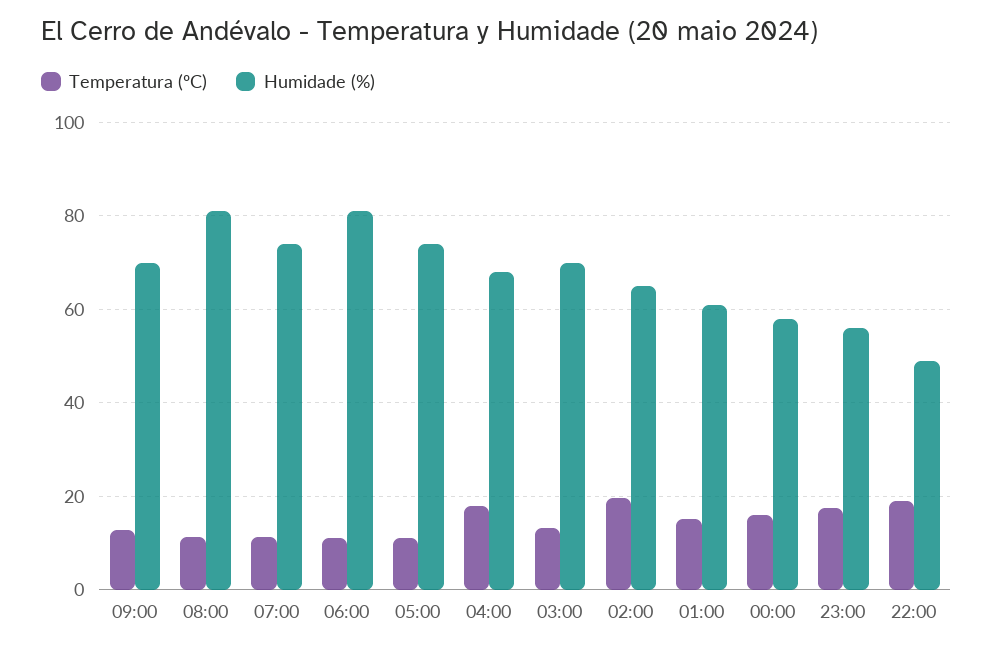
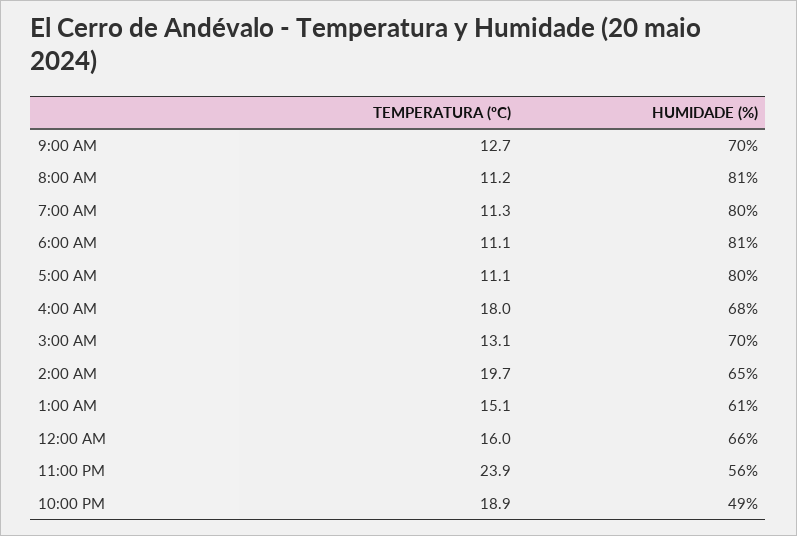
Humidade (%), 07:00: 74 -> 80
Humidade (%), 05:00: 74 -> 80
Humidade (%), 00:00: 58 -> 66
Temperatura (ºC), 23:00: 18 -> 23.9

